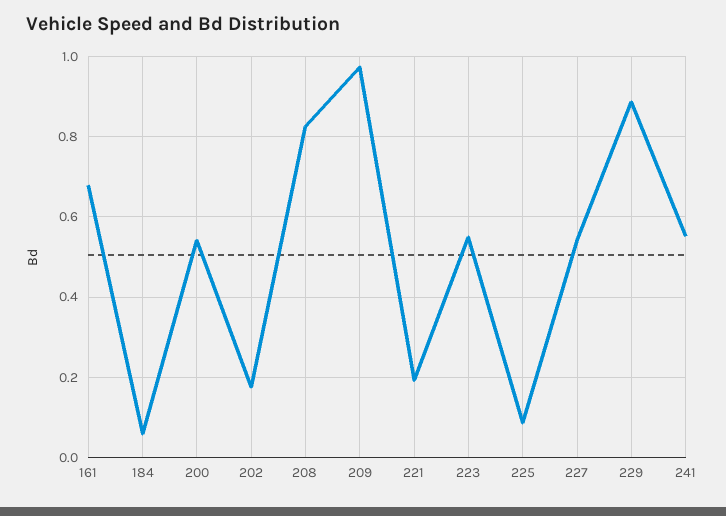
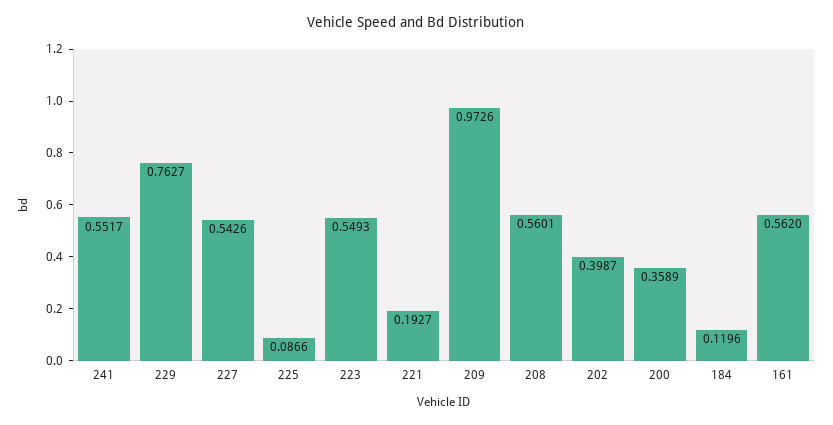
161: 0.68 -> 0.562
184: 0.06 -> 0.1196
200: 0.54 -> 0.3589
202: 0.18 -> 0.3987
208: 0.82 -> 0.5601
229: 0.88 -> 0.7627

